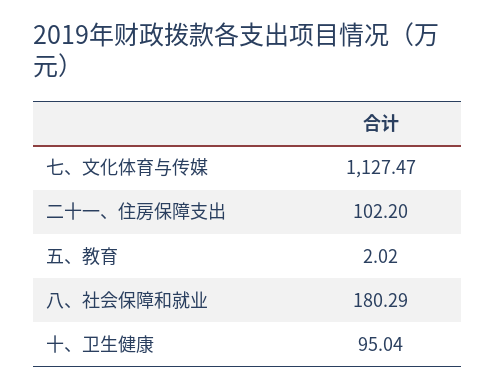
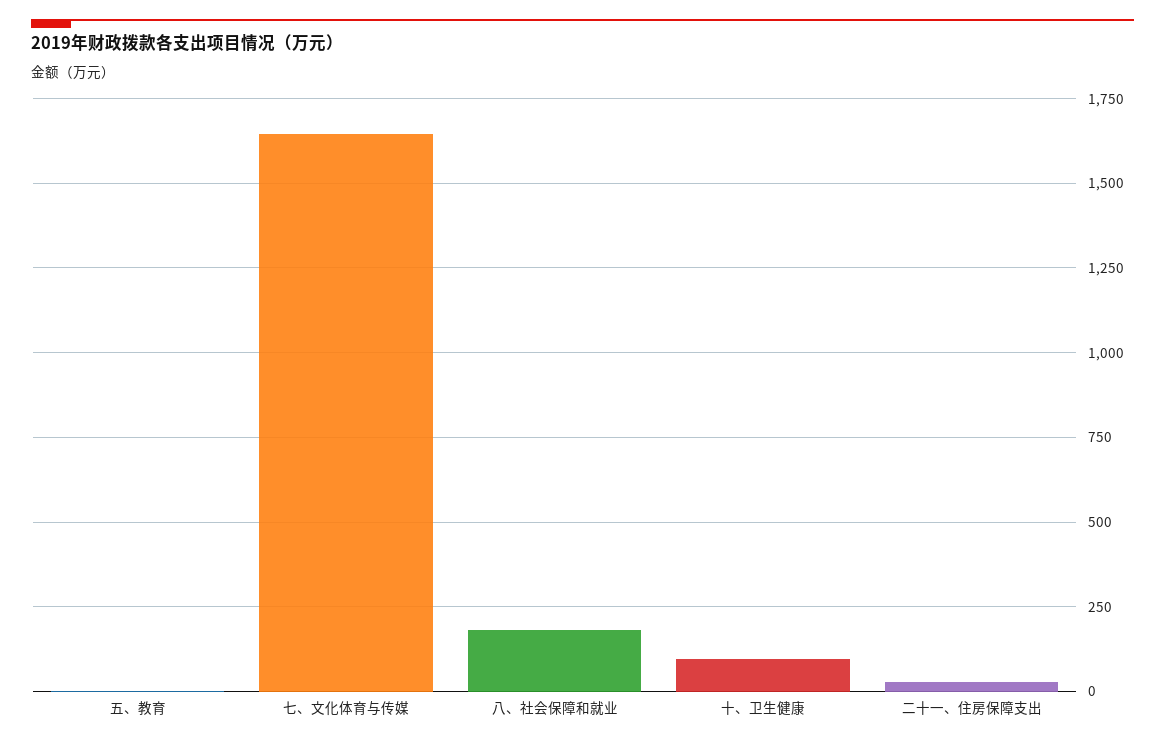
七、文化体育与传媒: 1127.47 -> 1650
二十一、住房保障支出: 102.2 -> 25

